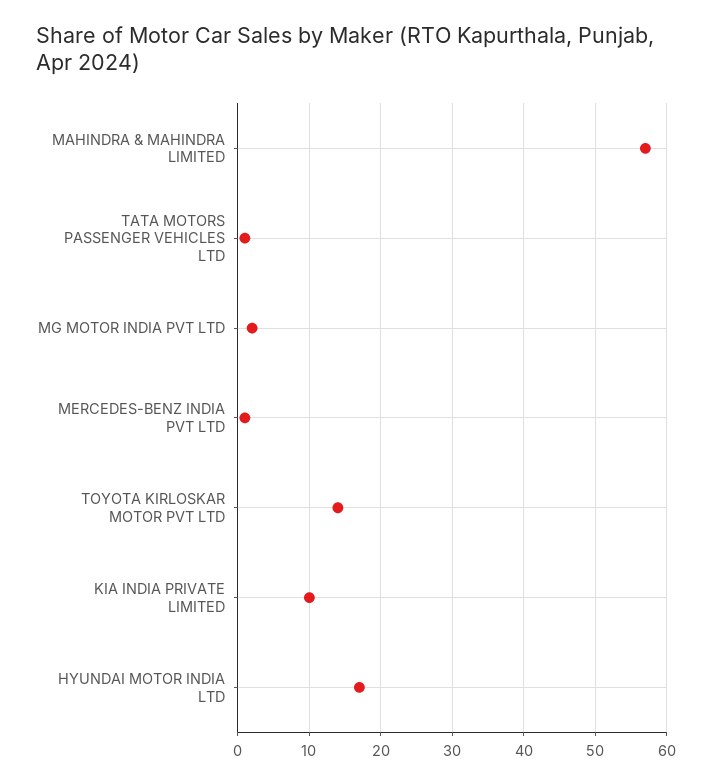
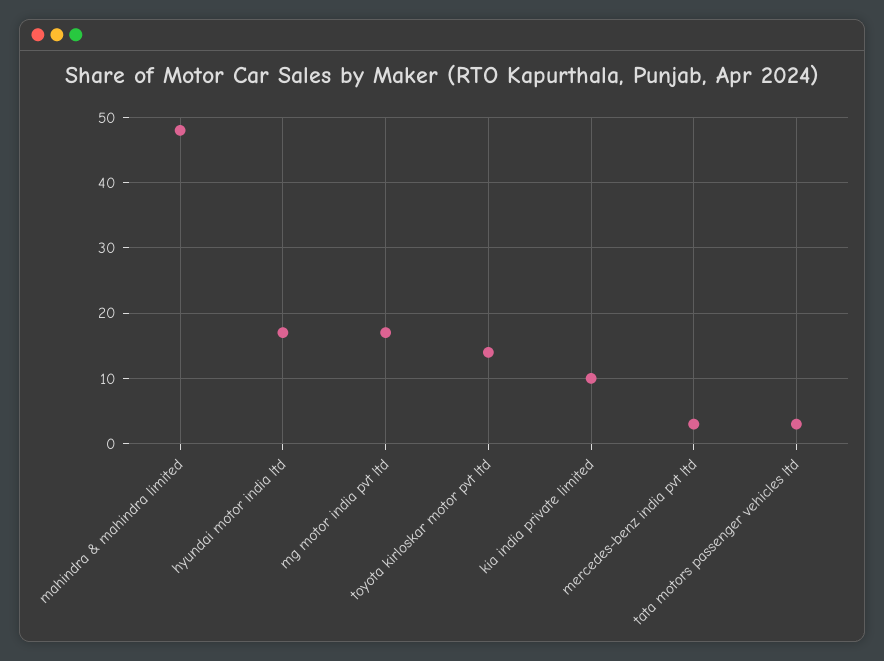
MAHINDRA & MAHINDRA LIMITED: 57 -> 48
TATA MOTORS PASSENGER VEHICLES LTD: 1 -> 3
MG MOTOR INDIA PVT LTD: 2 -> 17
MERCEDES-BENZ INDIA PVT LTD: 1 -> 3

